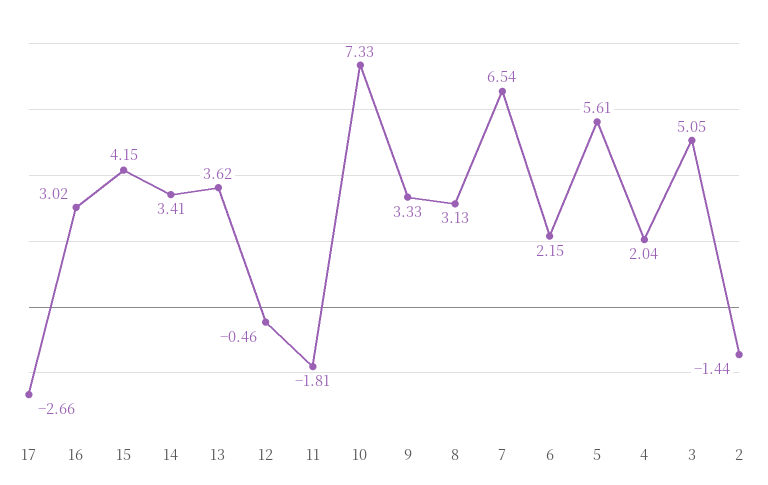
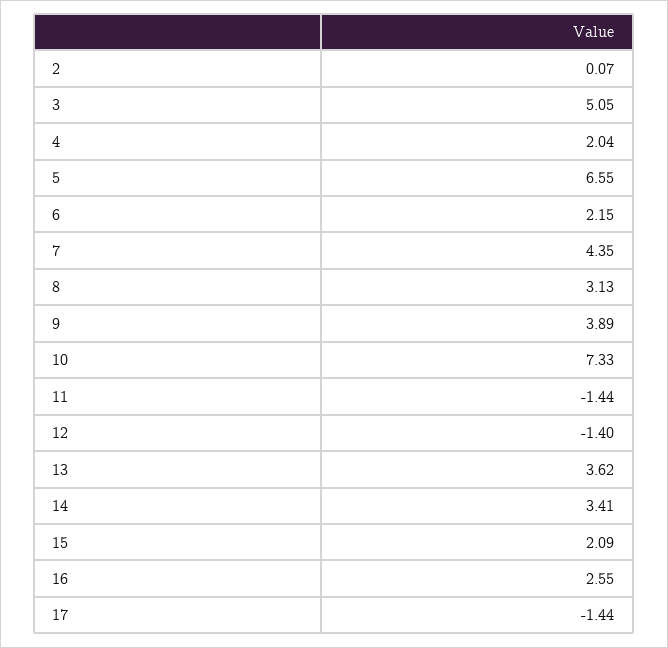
17: -2.66 -> -1.44
16: 3.02 -> 2.55
15: 4.15 -> 2.09
12: -0.46 -> -1.4
11: -1.81 -> -1.44
9: 3.33 -> 3.89
7: 6.54 -> 4.35
5: 5.61 -> 6.55
2: -1.44 -> 0.07

